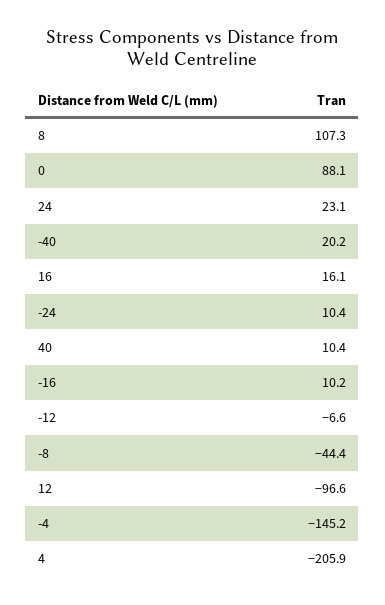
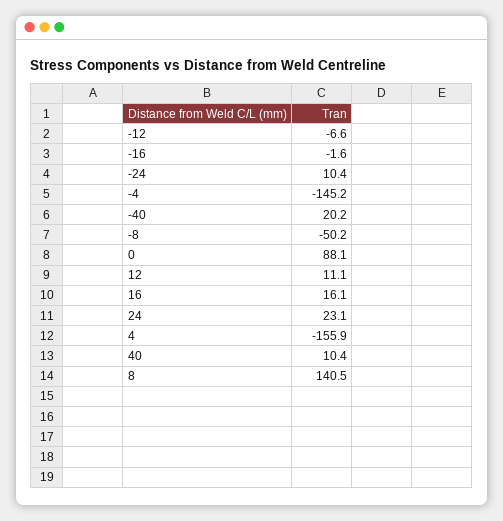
8: 107.3 -> 140.5
-16: 10.2 -> -1.6
-8: -44.4 -> -50.2
12: -96.6 -> 11.1
4: -205.9 -> -155.9

